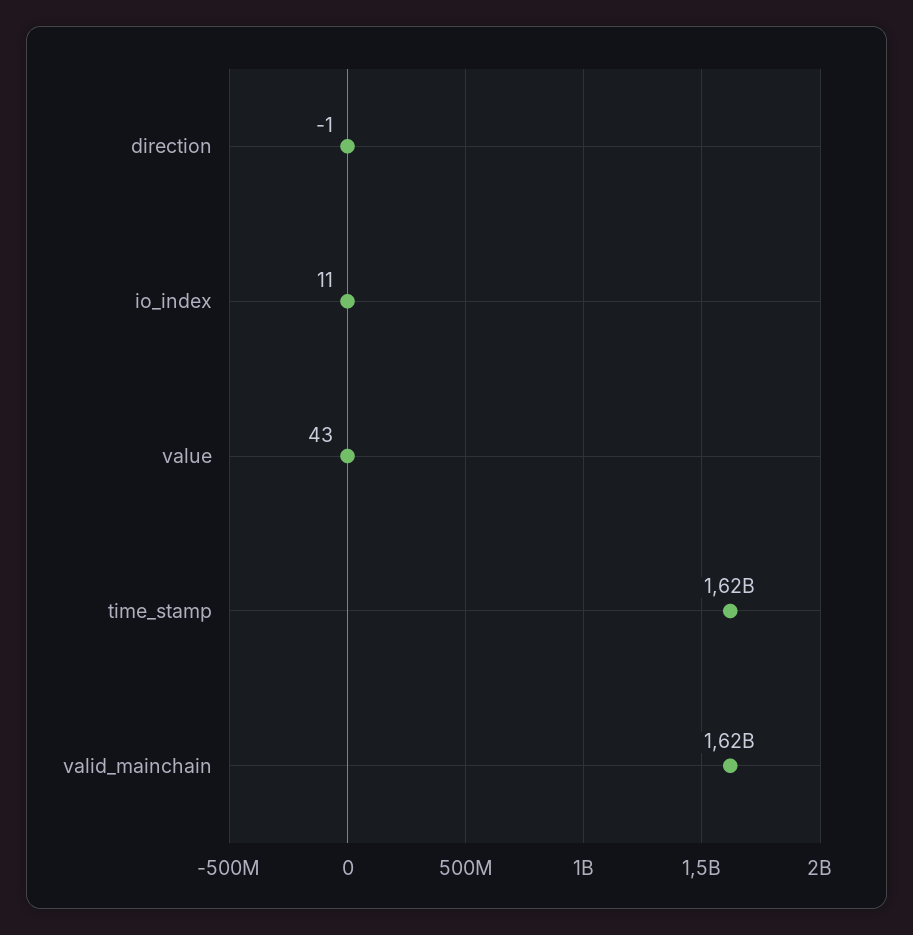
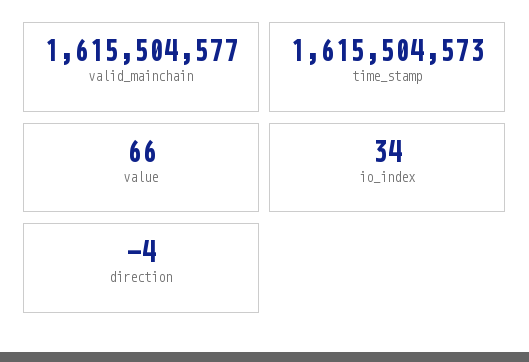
direction: -1 -> -4
io_index: 11 -> 34
value: 43 -> 66

